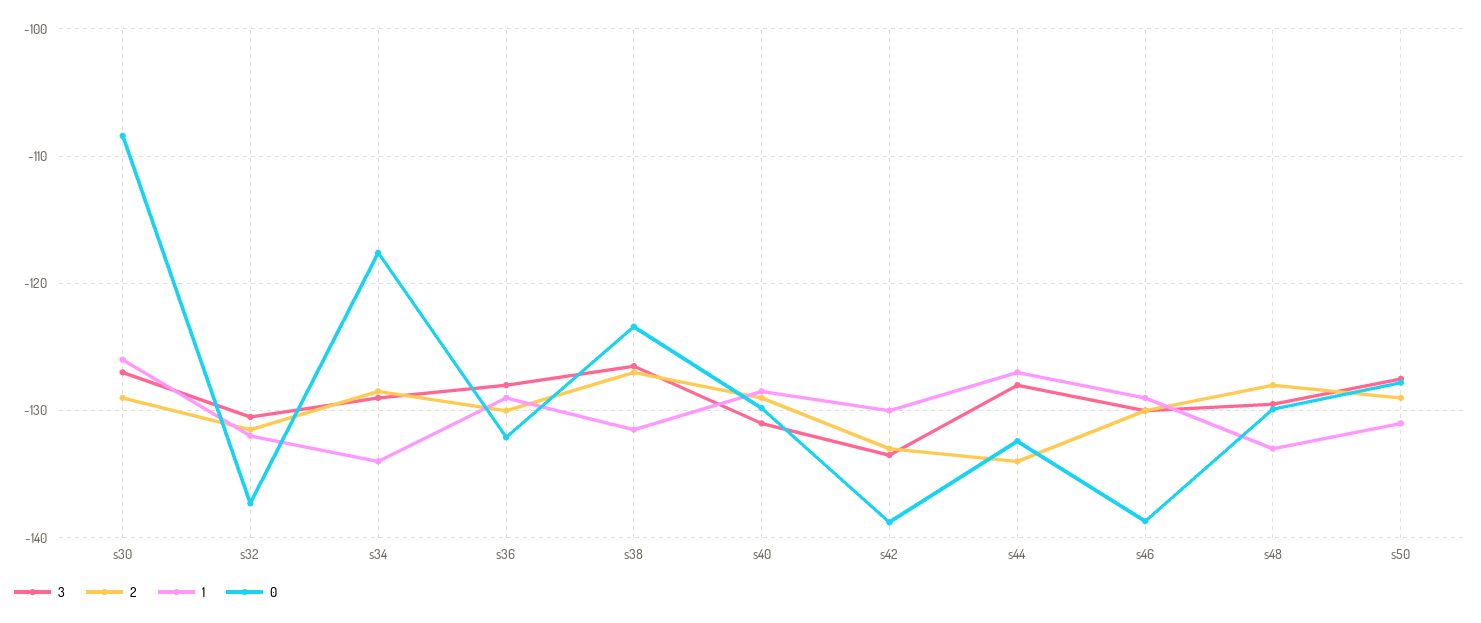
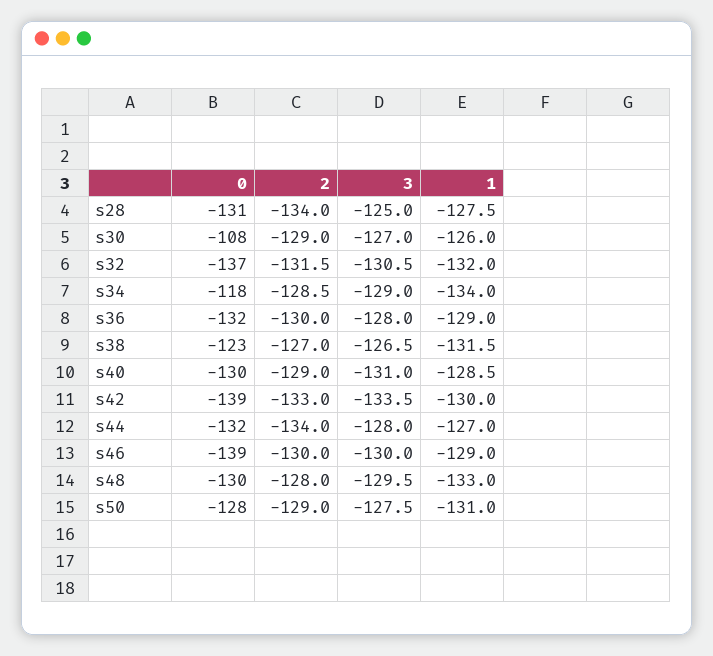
0, s28: none -> -131
2, s28: none -> -134
3, s28: none -> -125
1, s28: none -> -127.5

